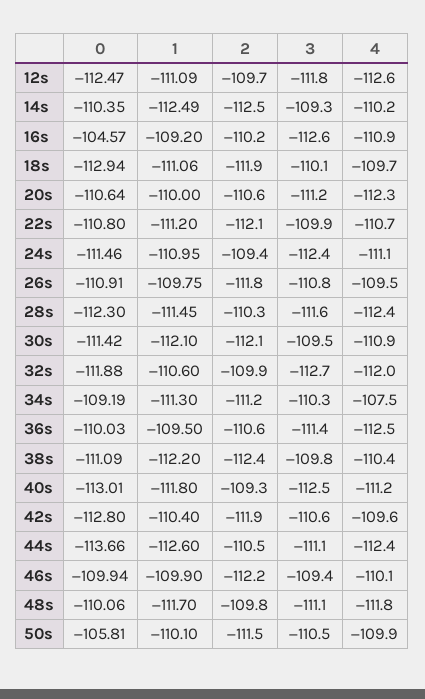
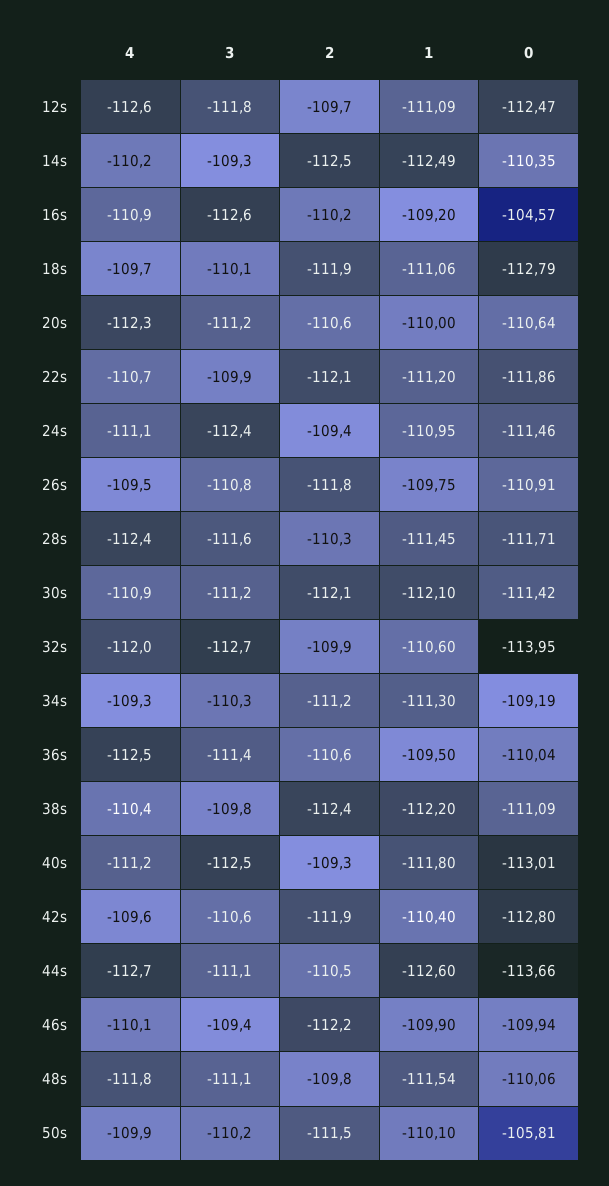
0, 18s: -112.94 -> -112.79
0, 22s: -110.8 -> -111.86
0, 28s: -112.3 -> -111.71
3, 30s: -109.5 -> -111.2
0, 32s: -111.88 -> -113.95
4, 34s: -107.5 -> -109.3
0, 36s: -110.03 -> -110.04
4, 44s: -112.4 -> -112.7
1, 48s: -111.7 -> -111.54
3, 50s: -110.5 -> -110.2

